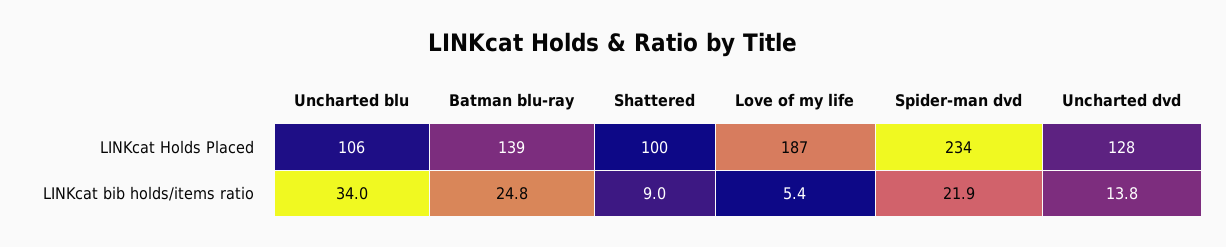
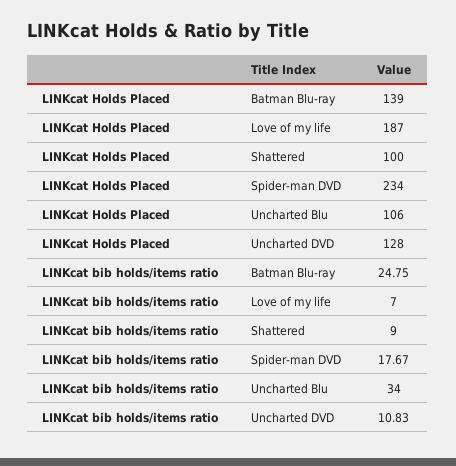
Love of my life, LINKcat bib holds/items ratio: 5.4 -> 7
Spider-man dvd, LINKcat bib holds/items ratio: 21.9 -> 17.67
Uncharted dvd, LINKcat bib holds/items ratio: 13.8 -> 10.83

